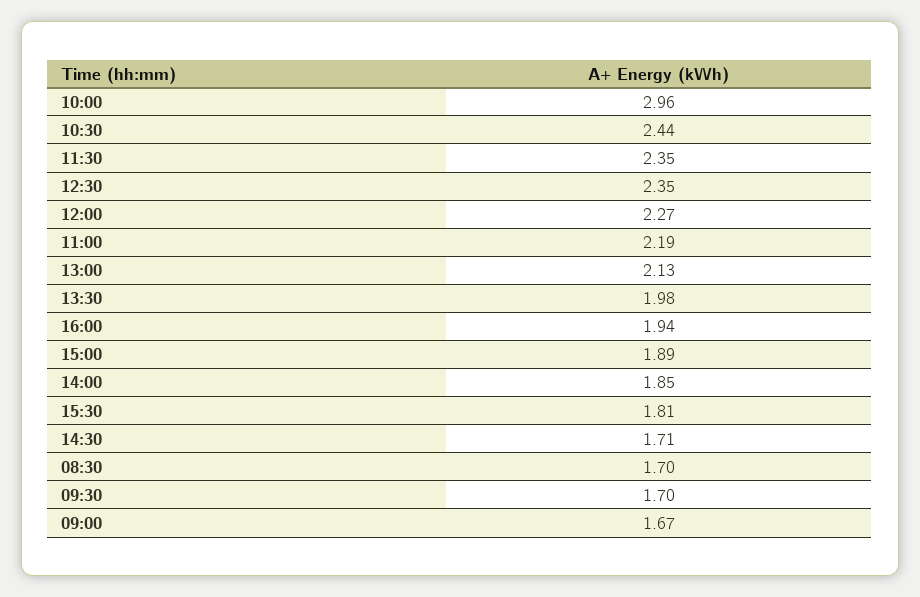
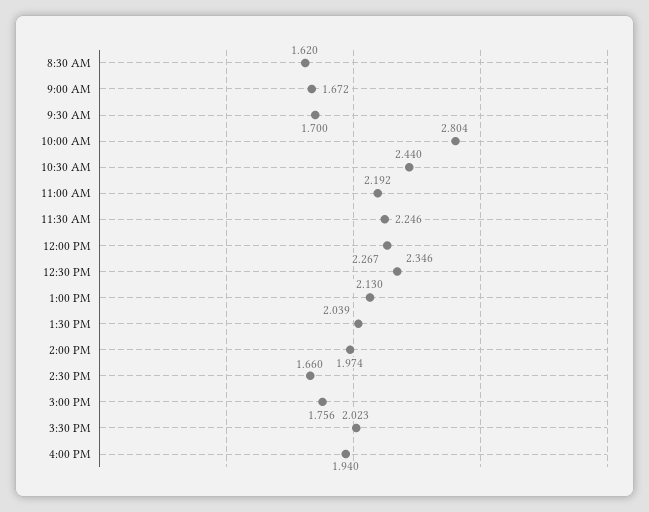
10:00: 2.96 -> 2.804
11:30: 2.35 -> 2.246
13:30: 1.98 -> 2.039
15:00: 1.89 -> 1.756
14:00: 1.85 -> 1.974
15:30: 1.81 -> 2.023
14:30: 1.71 -> 1.66
08:30: 1.7 -> 1.62

